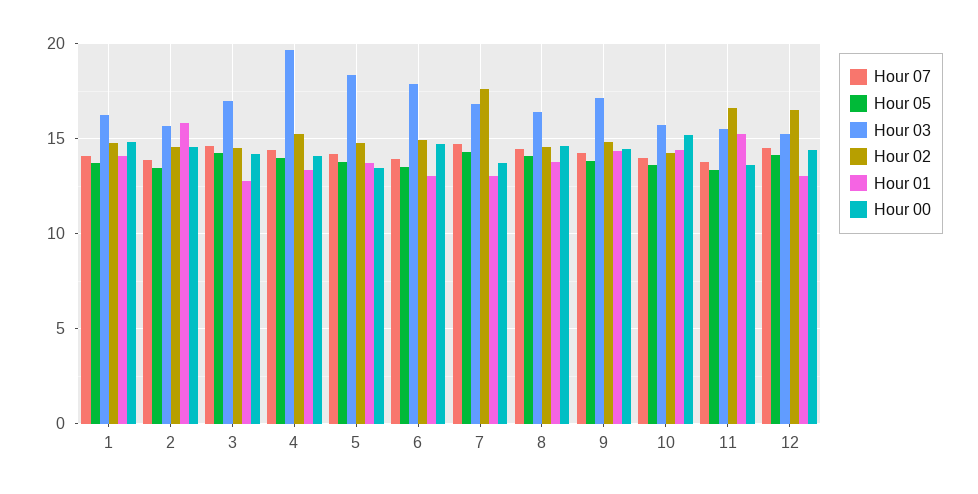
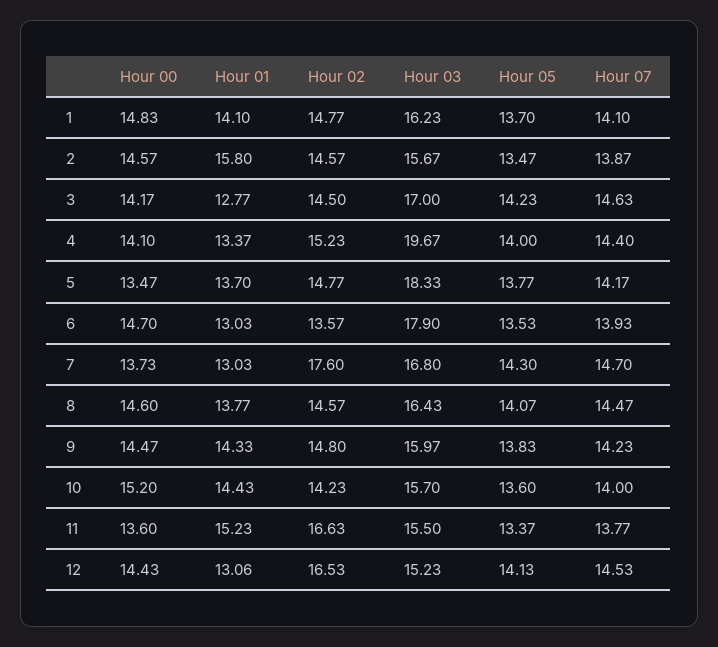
Hour 02, 6: 15 -> 13.57
Hour 03, 9: 17 -> 15.97

